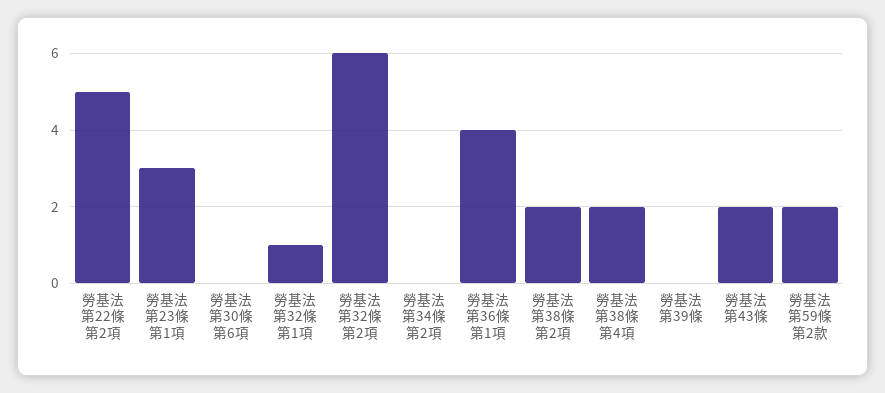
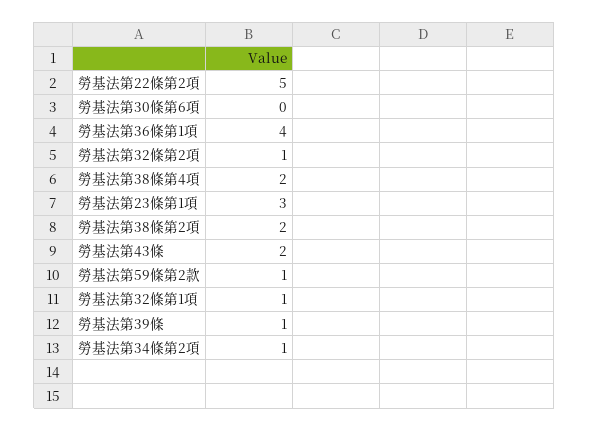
勞基法第32條第2項: 6 -> 1
勞基法第34條第2項: 0 -> 1
勞基法第39條: 0 -> 1
勞基法第59條第2款: 2 -> 1

